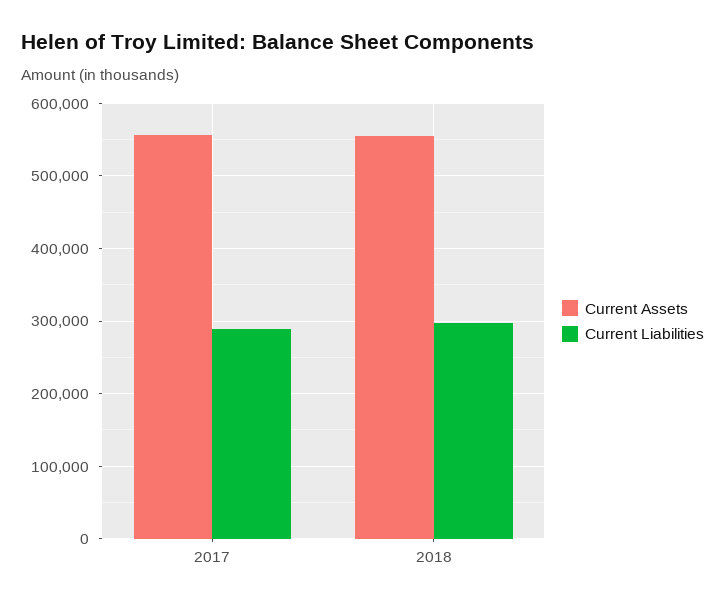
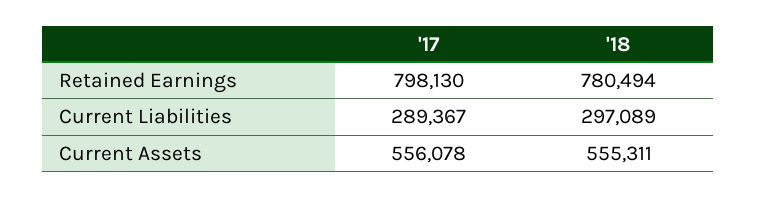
Retained Earnings, 2017: none -> 798130
Retained Earnings, 2018: none -> 780494

